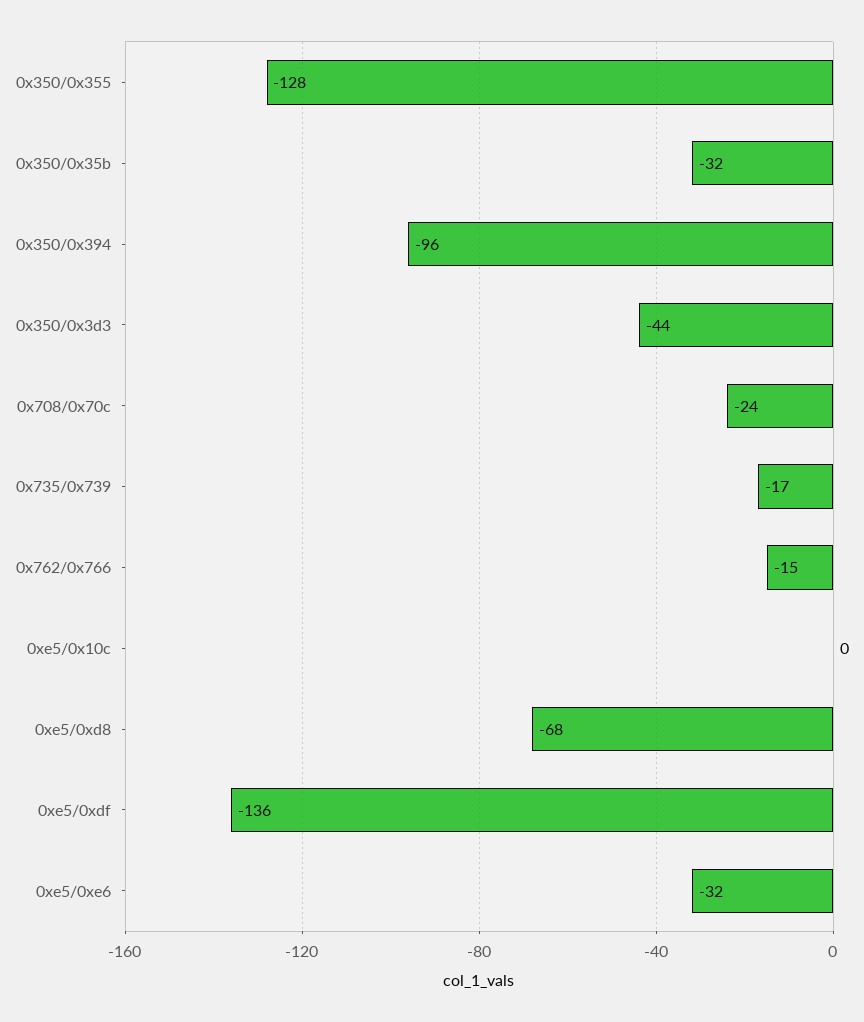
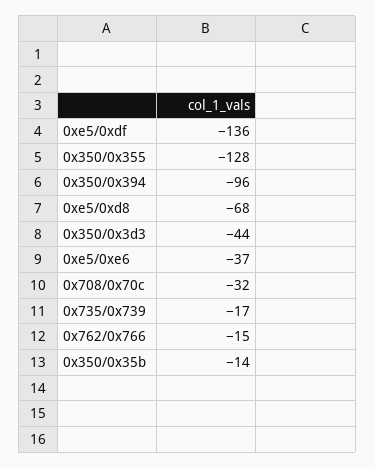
0x350/0x35b: -32 -> -14
0x708/0x70c: -24 -> -32
0xe5/0x10c: 0 -> none
0xe5/0xe6: -32 -> -37

